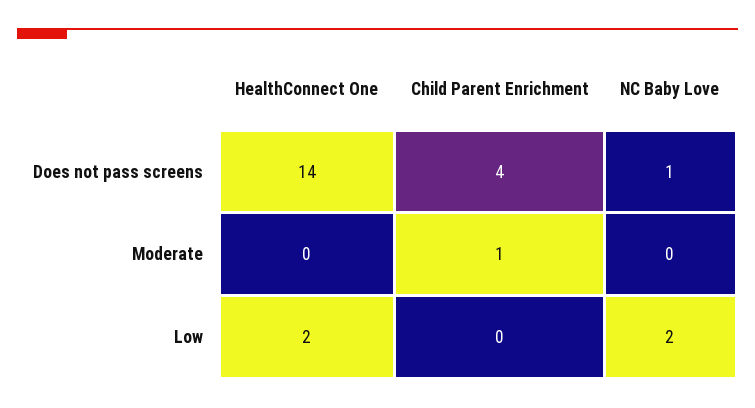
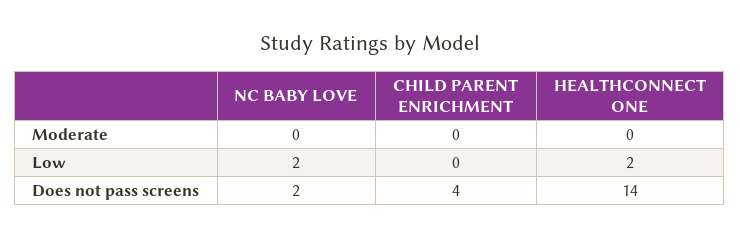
NC Baby Love, Does not pass screens: 1 -> 2
Child Parent Enrichment, Moderate: 1 -> 0

